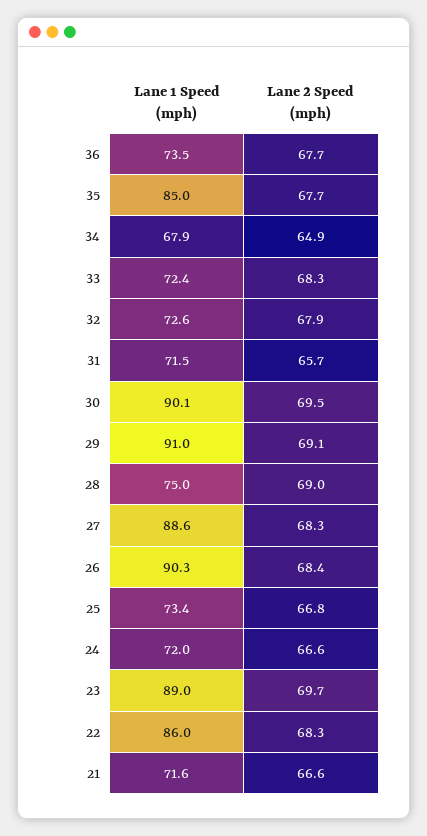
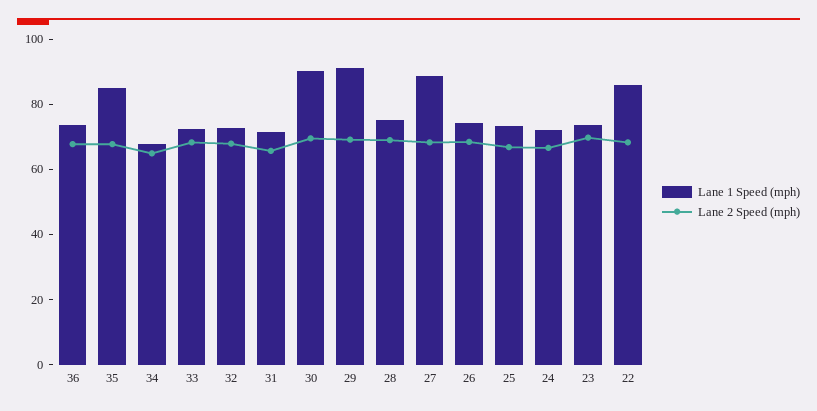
Lane 1 Speed (mph), 26: 90.3 -> 75
Lane 1 Speed (mph), 23: 89 -> 75
Lane 1 Speed (mph), 21: 71.6 -> none
Lane 2 Speed (mph), 21: 66.6 -> none

